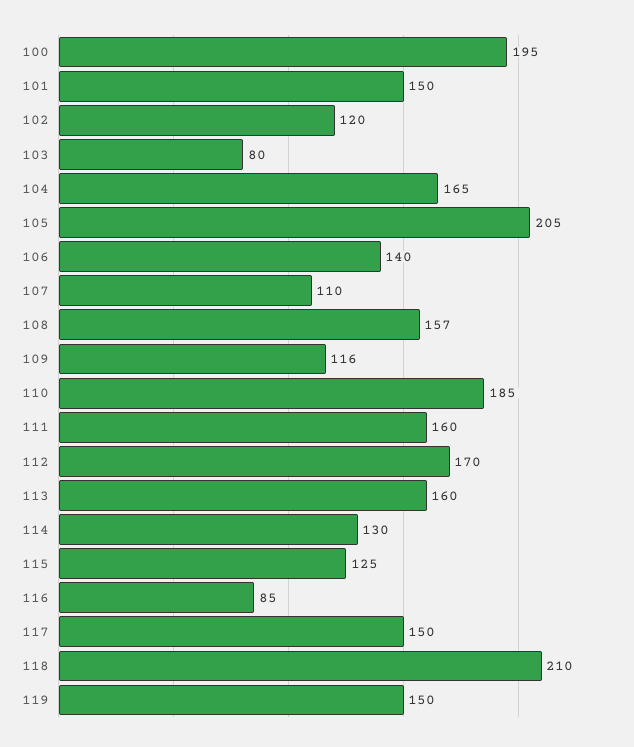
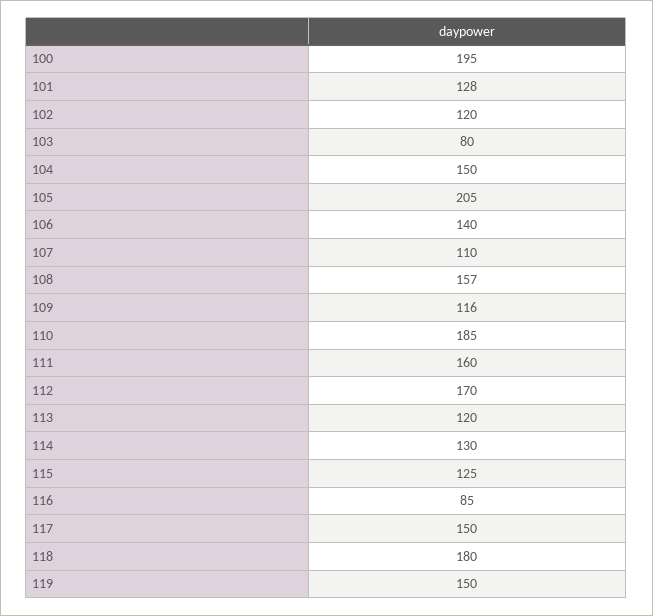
101: 150 -> 128
104: 165 -> 150
113: 160 -> 120
118: 210 -> 180

